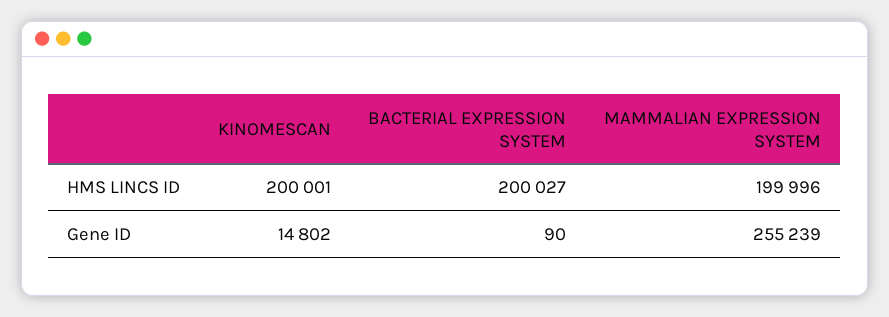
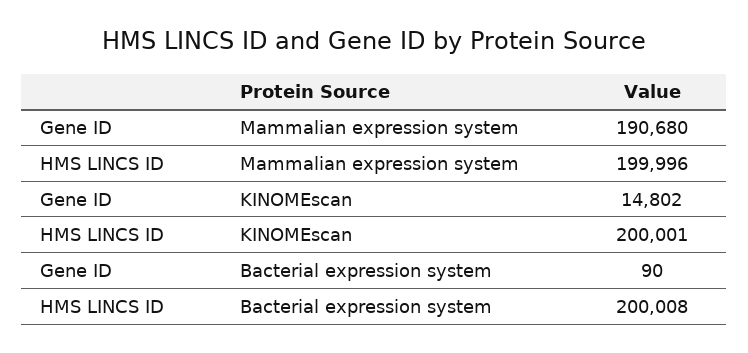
BACTERIAL EXPRESSION SYSTEM, HMS LINCS ID: 200027 -> 200008
MAMMALIAN EXPRESSION SYSTEM, Gene ID: 255239 -> 190680

